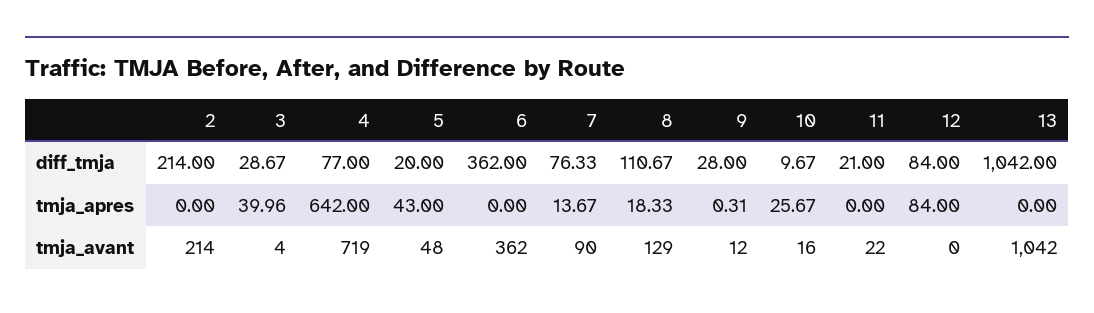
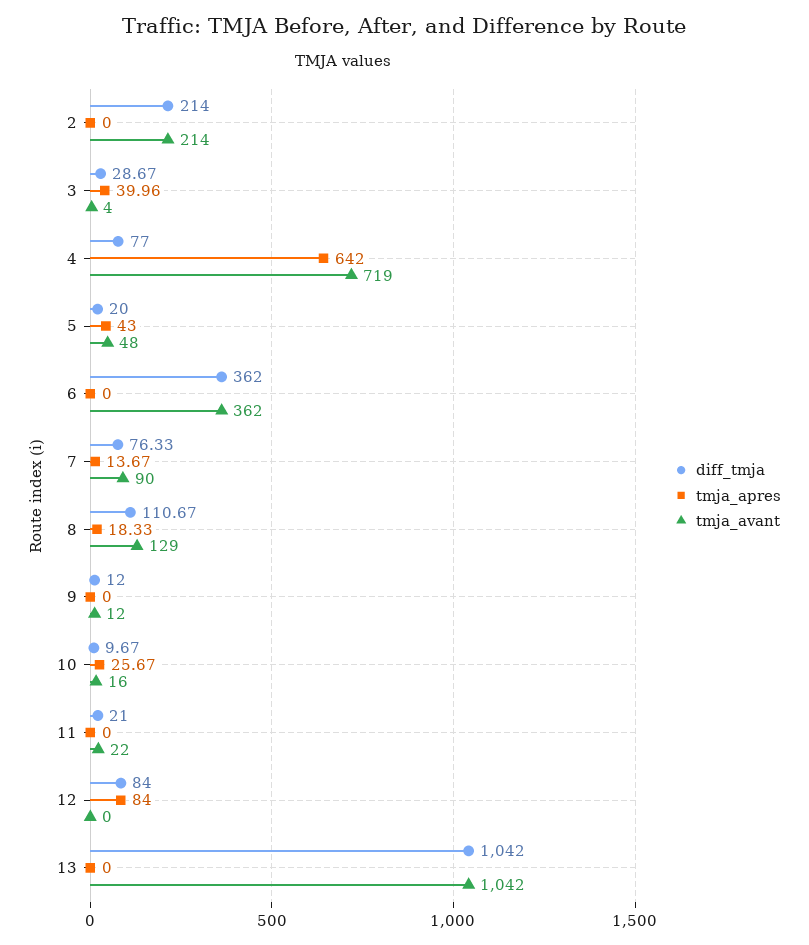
diff_tmja, 9: 28 -> 12
tmja_apres, 9: 0.31 -> 0

